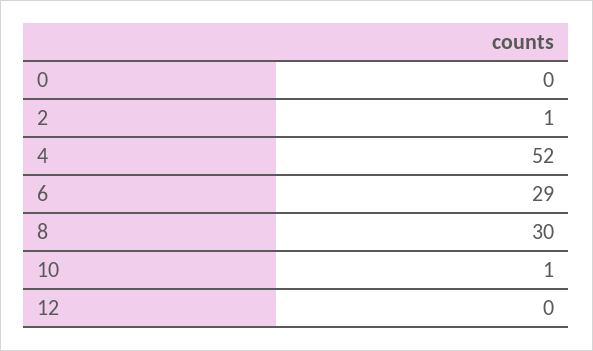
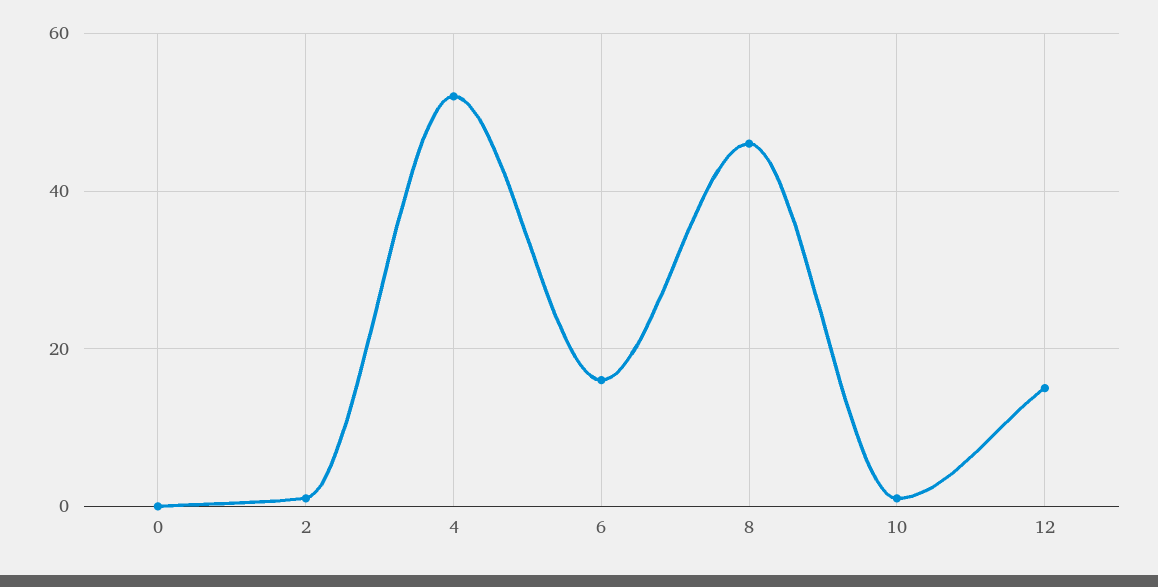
6: 29 -> 15
8: 30 -> 45
12: 0 -> 15

